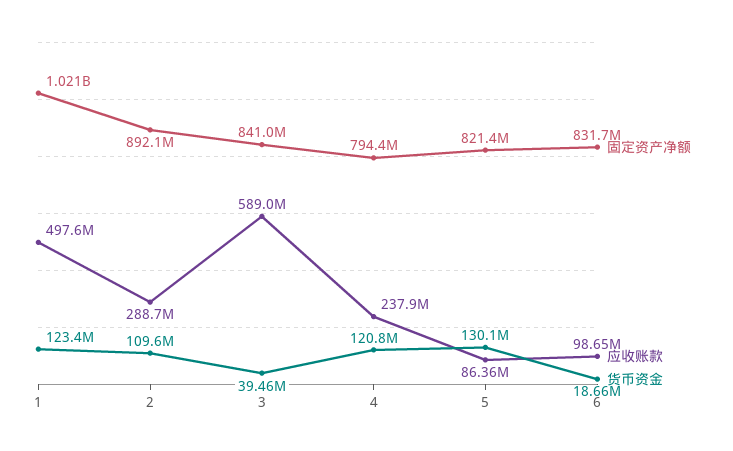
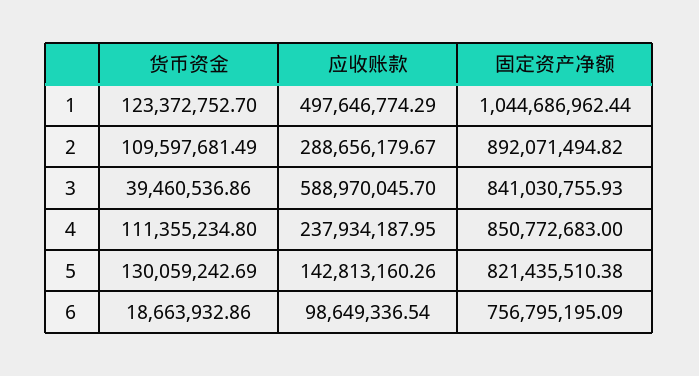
固定资产净额, 1: 1021000000 -> 1044686962.44
固定资产净额, 4: 794400000 -> 850772683
货币资金, 4: 120800000 -> 111355234.8
应收账款, 5: 86360000 -> 142813160.26
固定资产净额, 6: 831700000 -> 756795195.09

